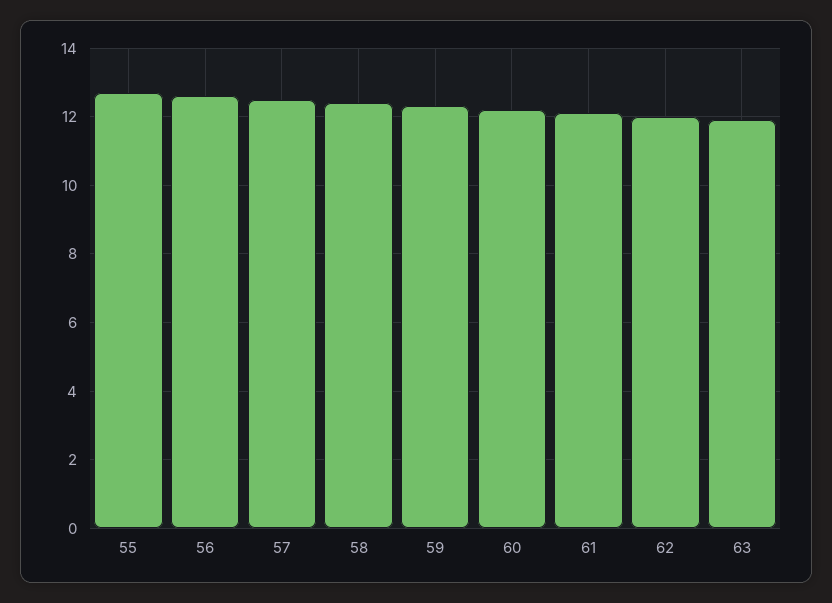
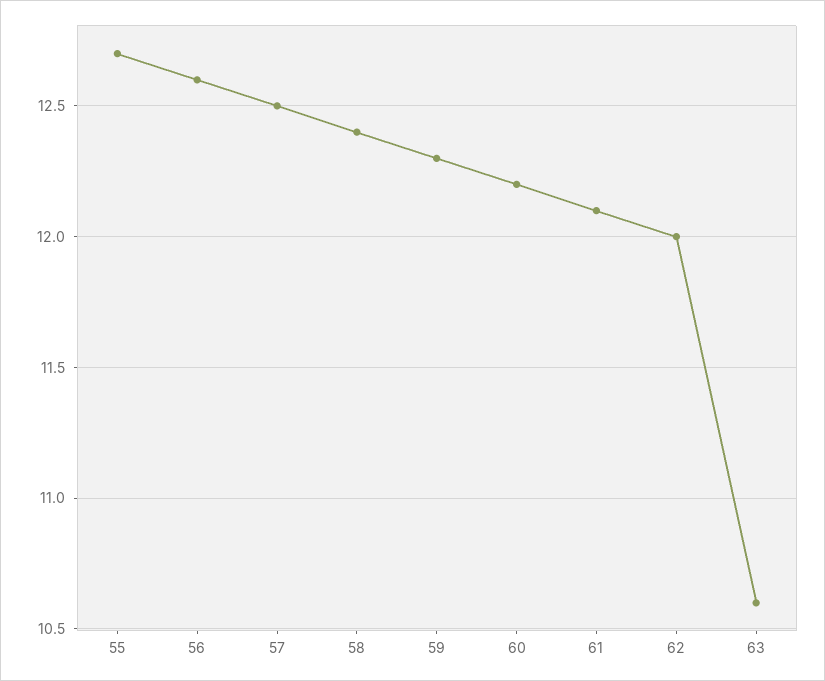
63: 12 -> 10.6

